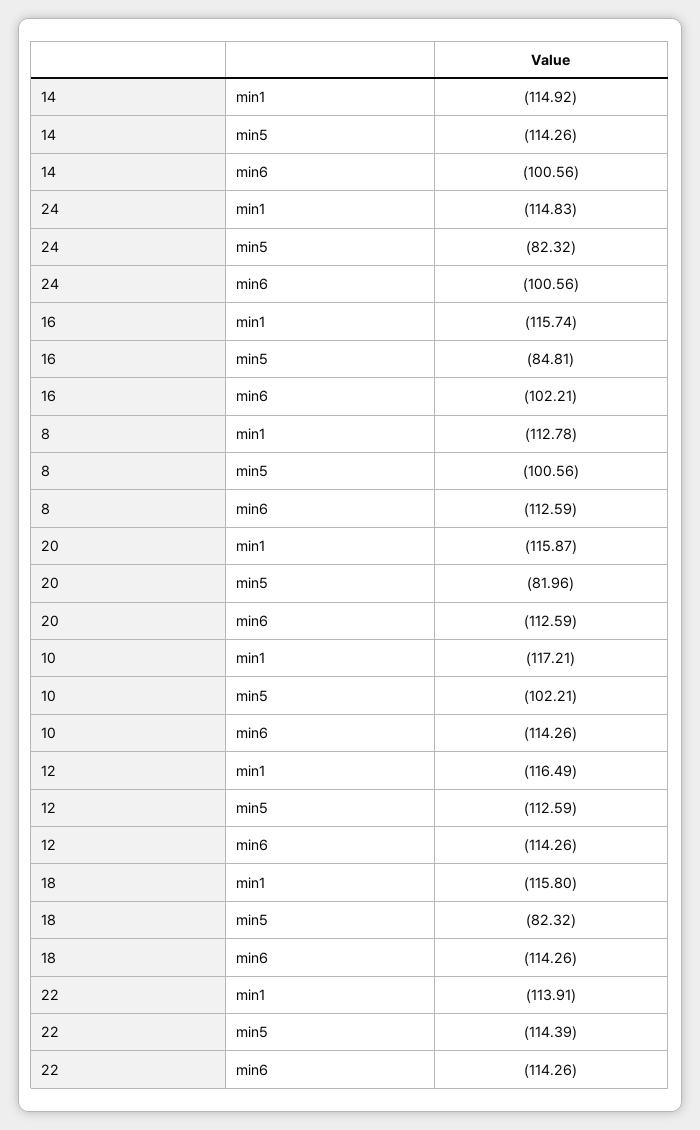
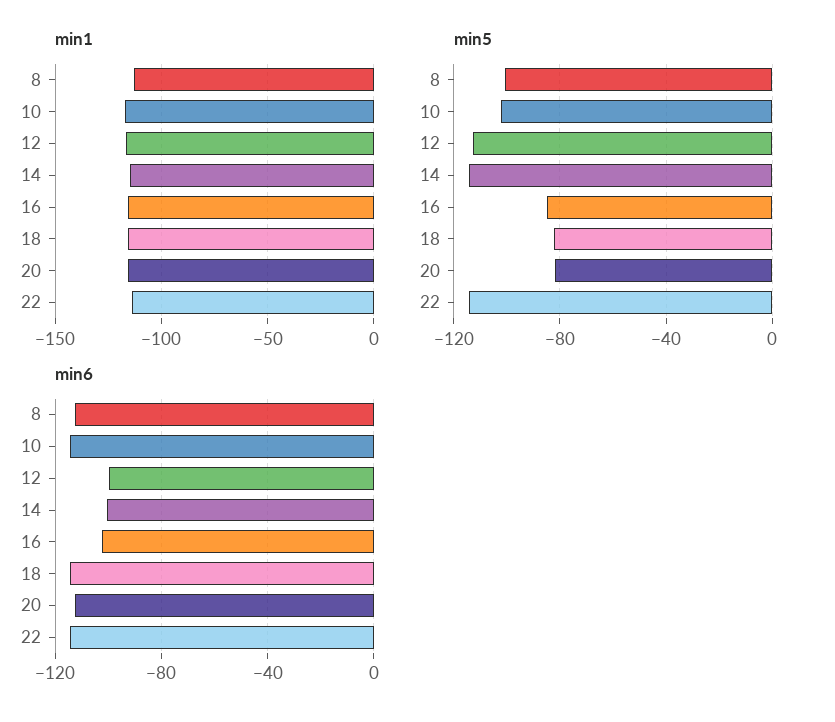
min1, 24: -114.83 -> none
min5, 24: -82.32 -> none
min6, 24: -100.56 -> none
min6, 12: -114.26 -> -100

